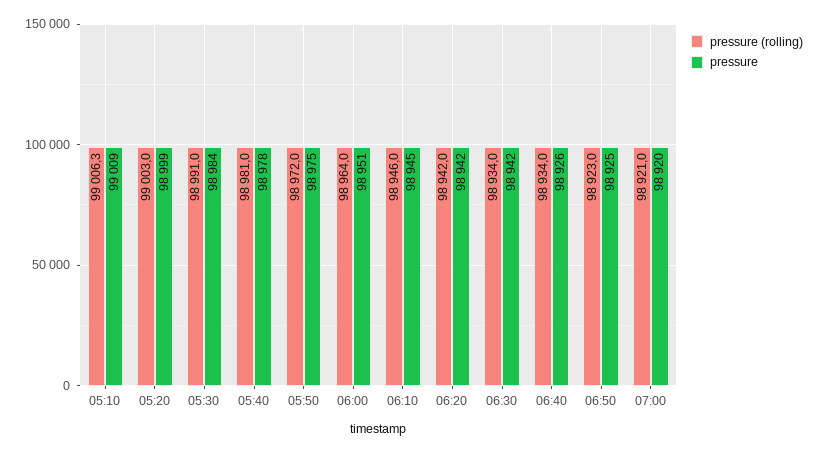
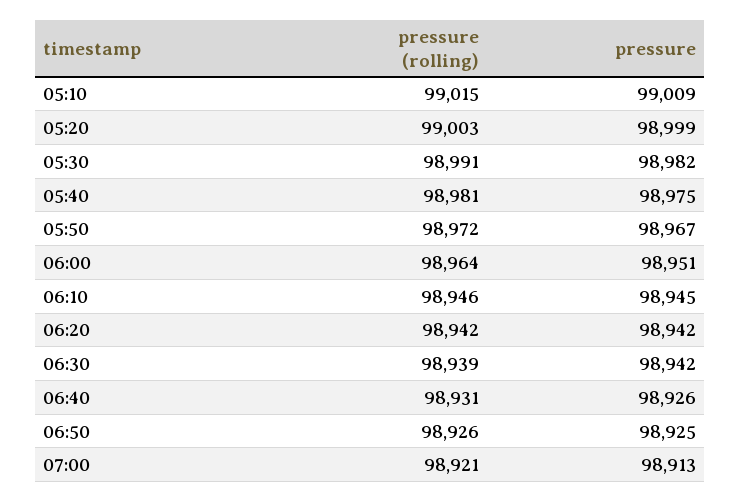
pressure (rolling), 05:10: 99006.3 -> 99015
pressure, 05:30: 98984 -> 98982
pressure, 05:40: 98978 -> 98975
pressure, 05:50: 98975 -> 98967
pressure (rolling), 06:30: 98934 -> 98939
pressure (rolling), 06:40: 98934 -> 98931
pressure (rolling), 06:50: 98923 -> 98926
pressure, 07:00: 98920 -> 98913

